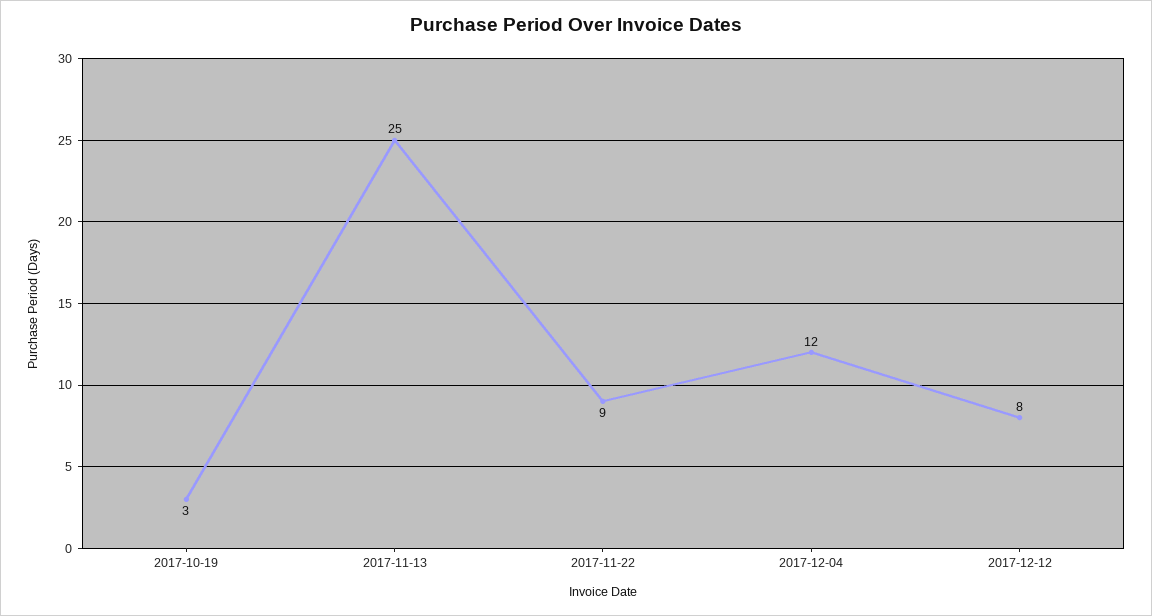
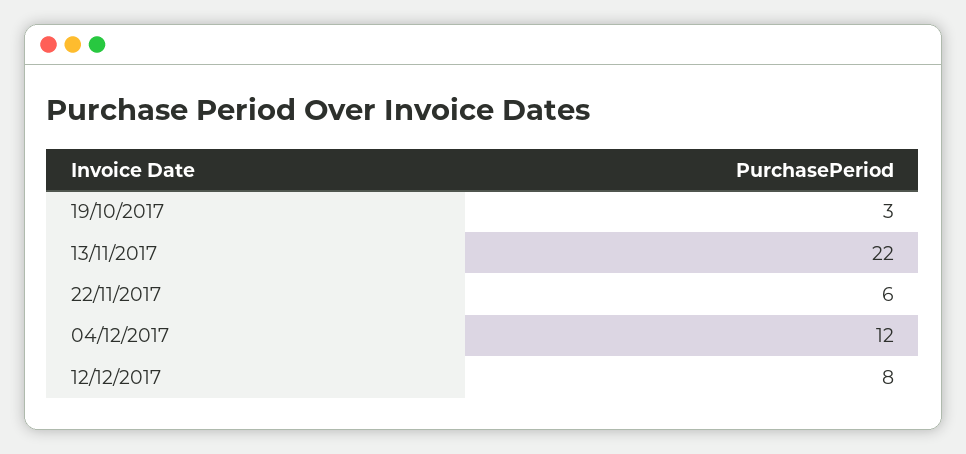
2017-11-13: 25 -> 22
2017-11-22: 9 -> 6

